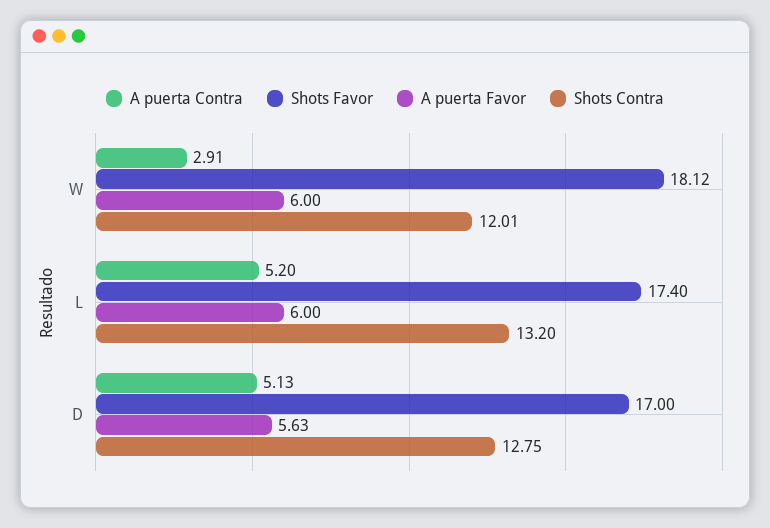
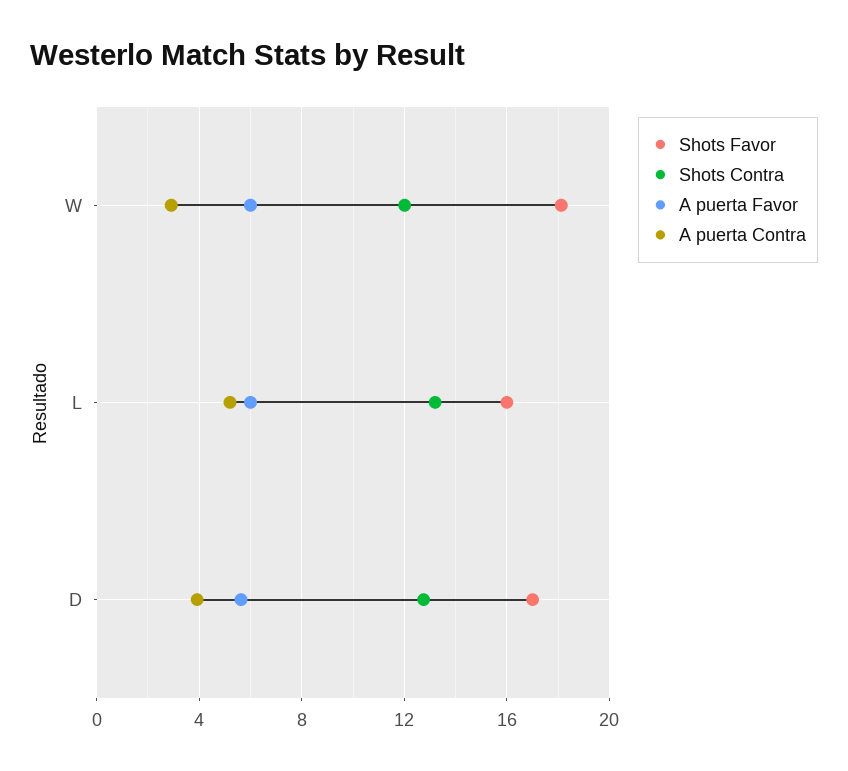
Shots Favor, L: 17.4 -> 16
A puerta Contra, D: 5.13 -> 4

